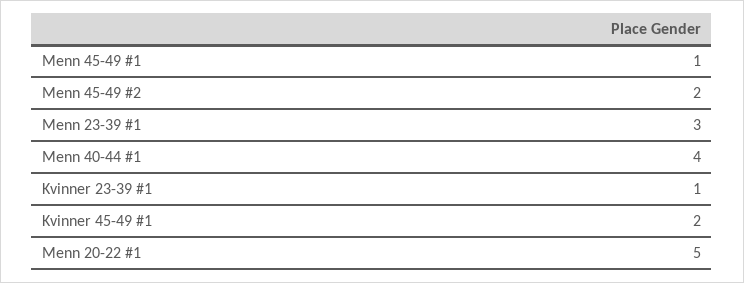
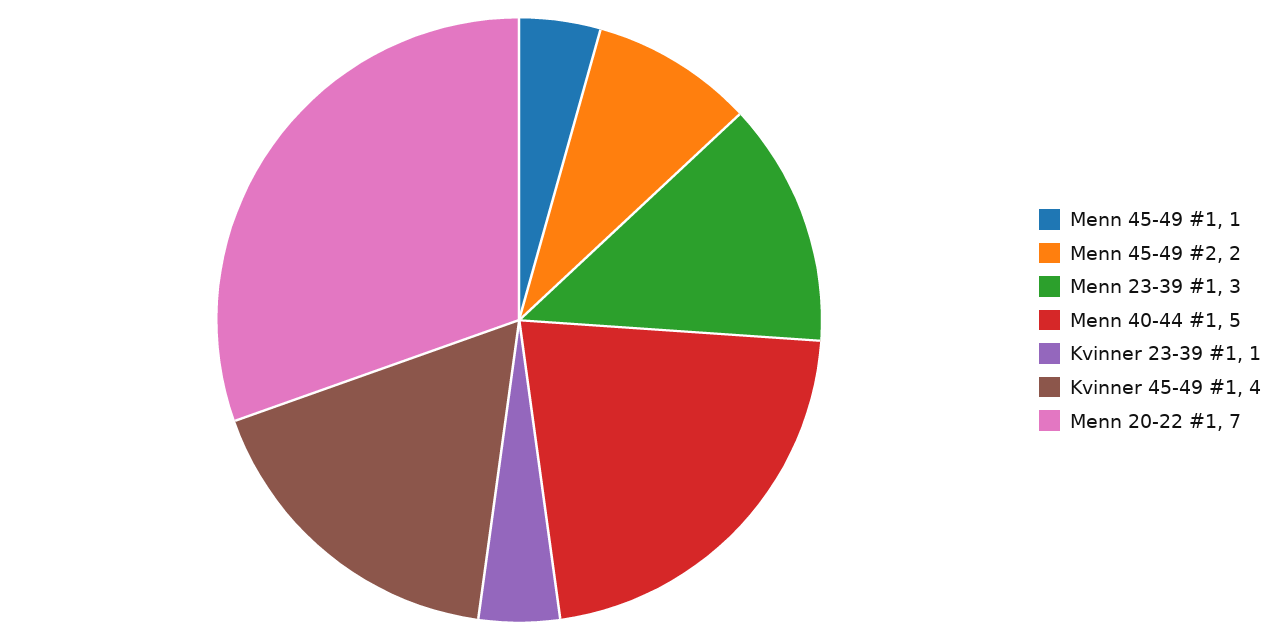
Menn 40-44 #1: 4 -> 5
Kvinner 45-49 #1: 2 -> 4
Menn 20-22 #1: 5 -> 7

